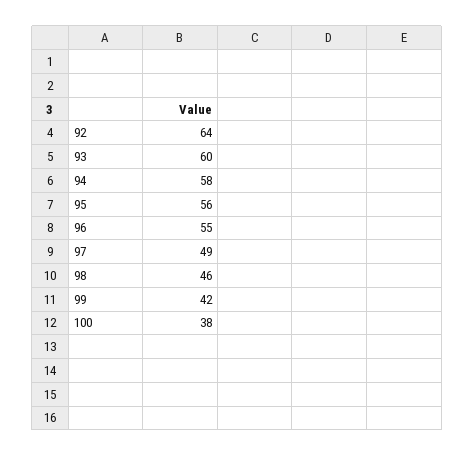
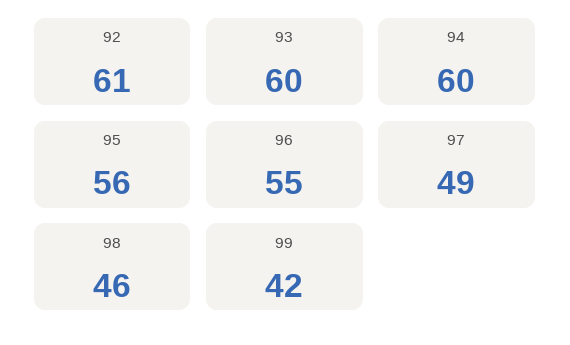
92: 64 -> 61
94: 58 -> 60
100: 38 -> none

